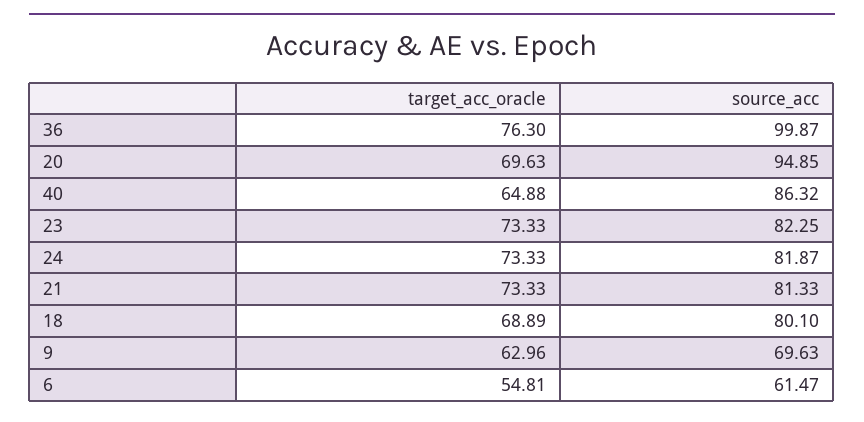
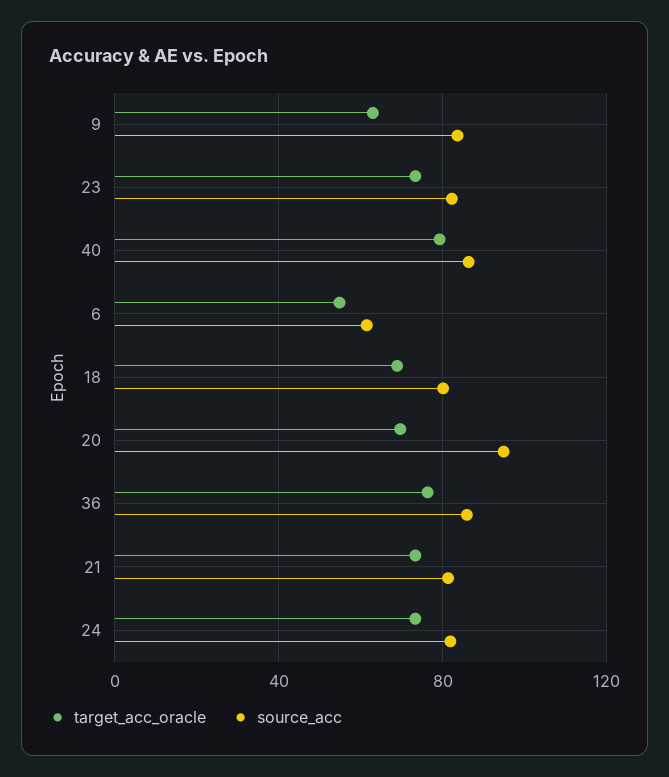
source_acc, 36: 99.87 -> 85
target_acc_oracle, 40: 64.88 -> 80
source_acc, 9: 69.63 -> 85

